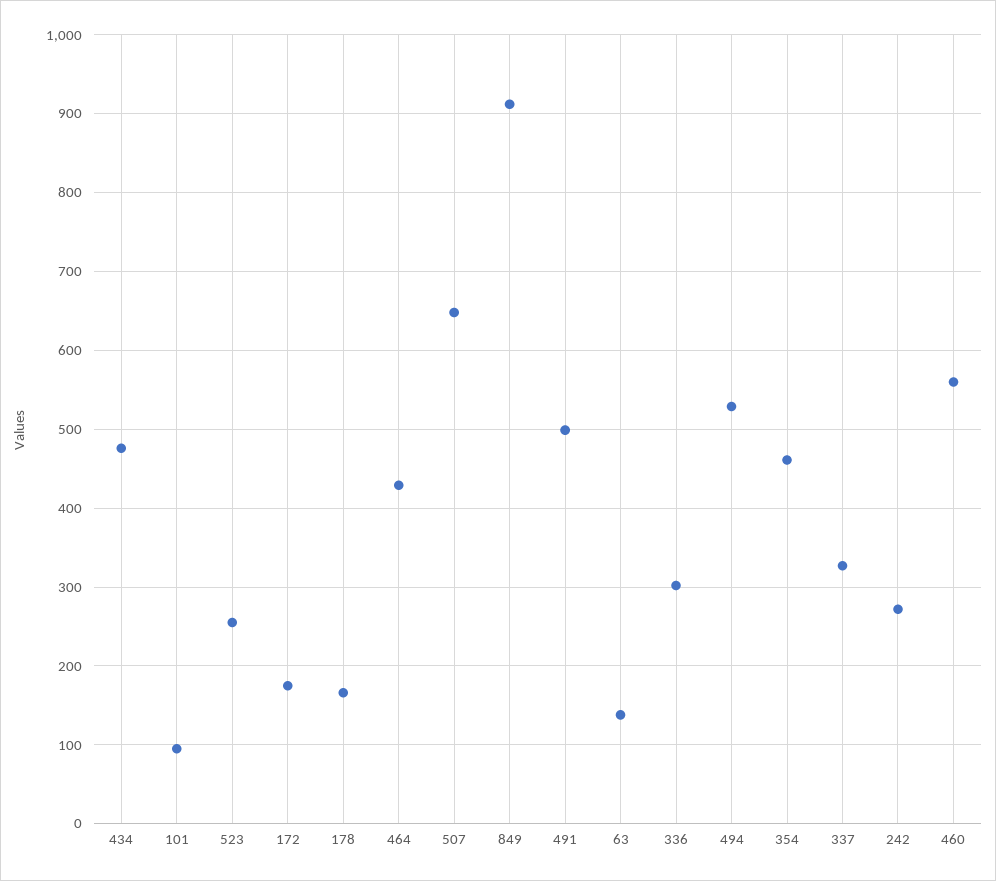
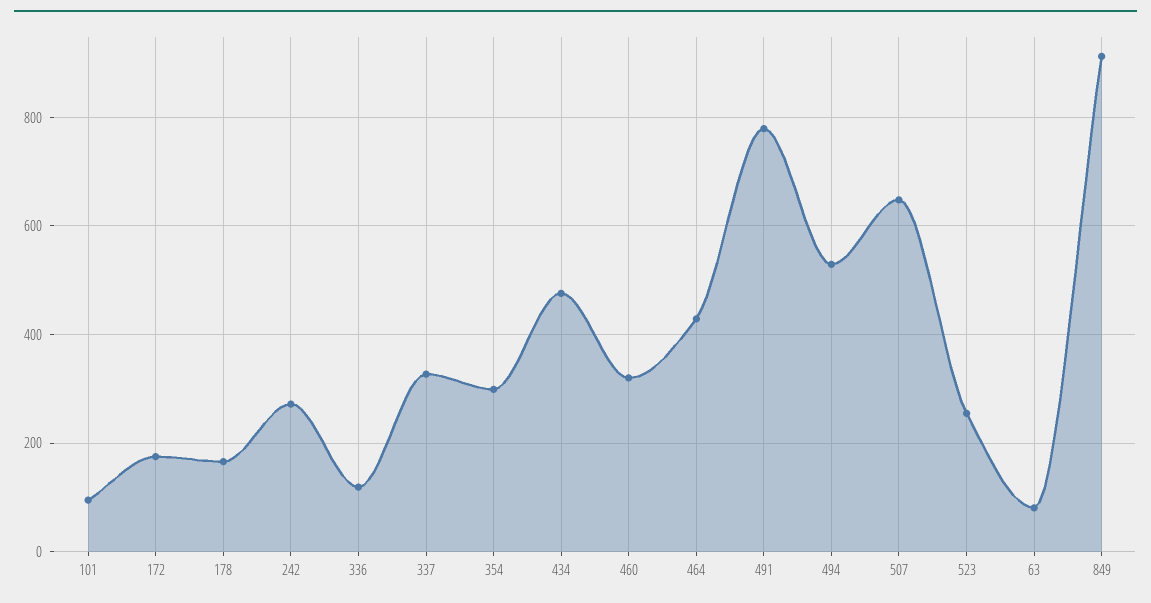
491: 500 -> 780
63: 140 -> 80
336: 300 -> 120
354: 460 -> 300
460: 560 -> 320

